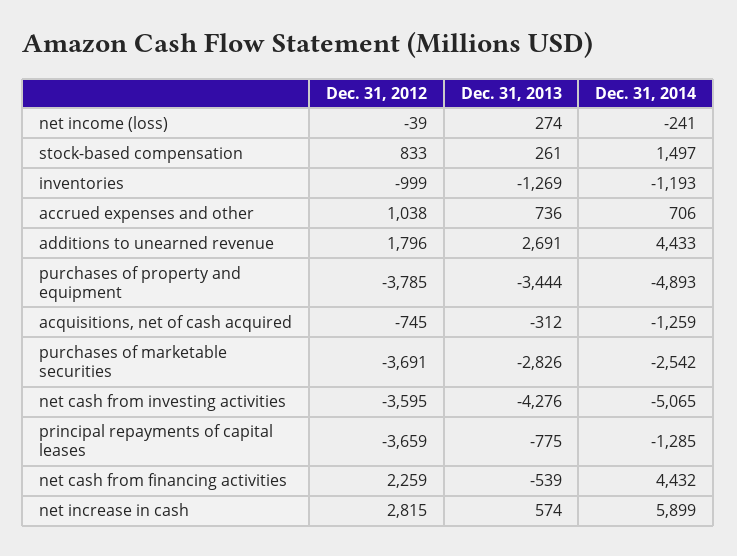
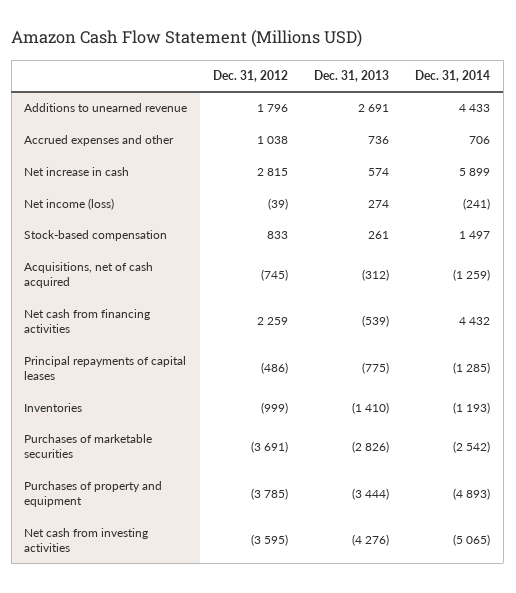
Dec. 31, 2013, inventories: -1269 -> -1410
Dec. 31, 2012, principal repayments of capital leases: -3659 -> -486

